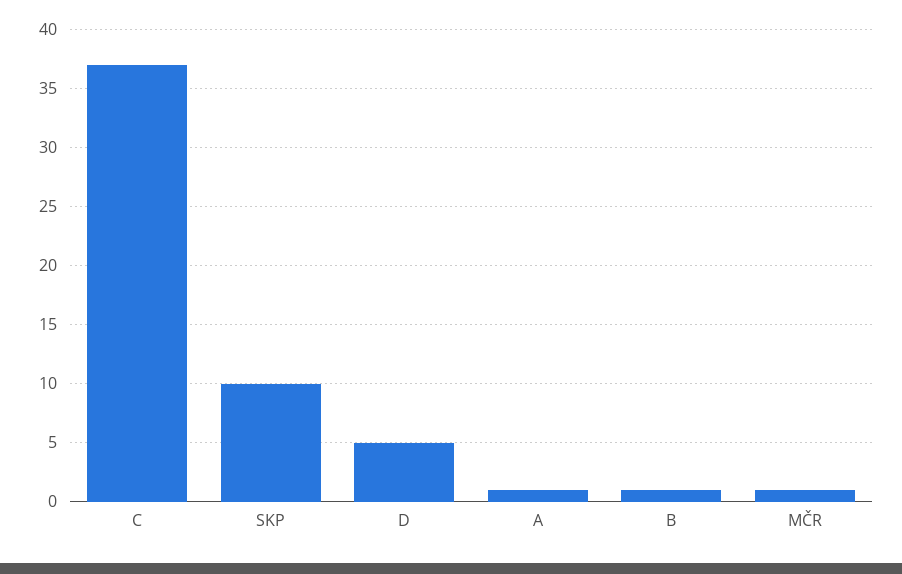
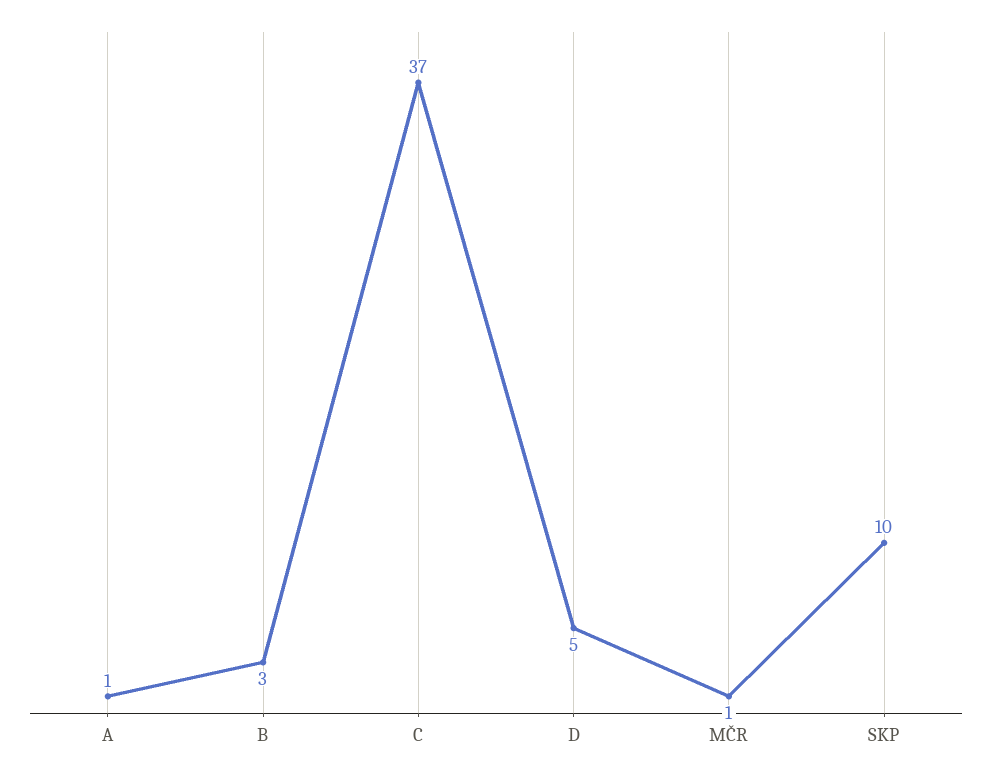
B: 1 -> 3

